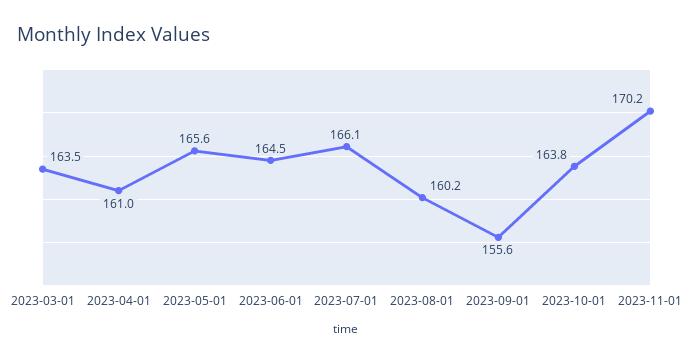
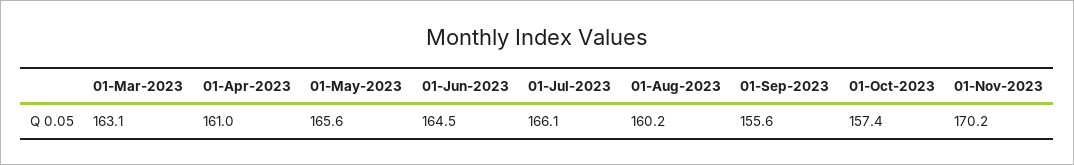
2023-03-01: 163.5 -> 163.1
2023-10-01: 163.8 -> 157.4

